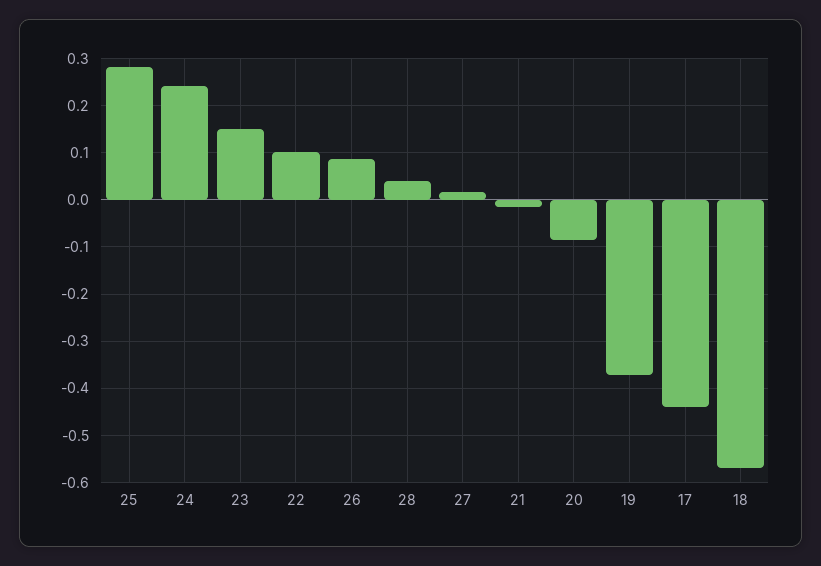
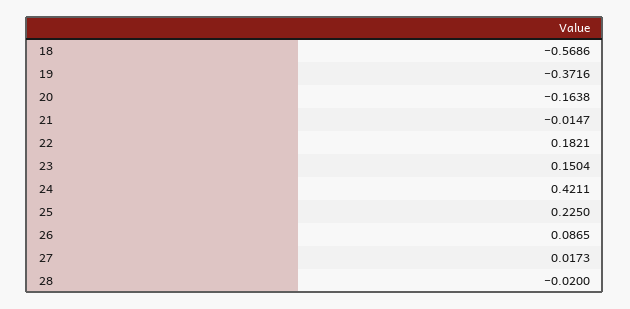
25: 0.28 -> 0.225
24: 0.24 -> 0.4211
22: 0.1 -> 0.1821
28: 0.04 -> -0.02
20: -0.08 -> -0.1638
17: -0.44 -> none

